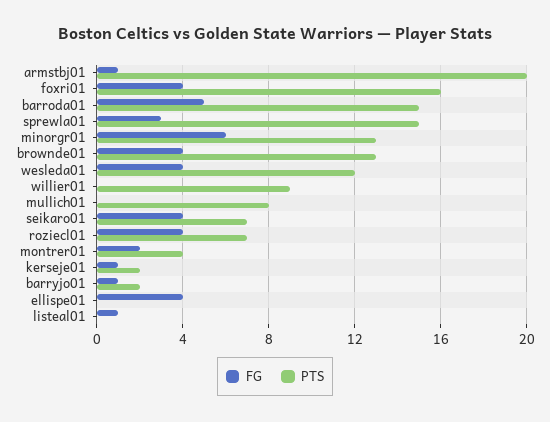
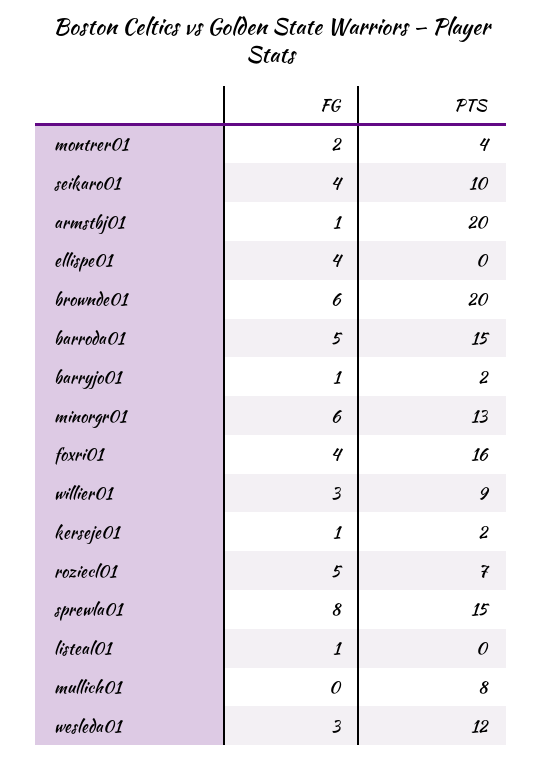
FG, sprewla01: 3 -> 8
FG, brownde01: 4 -> 6
PTS, brownde01: 13 -> 20
FG, wesleda01: 4 -> 3
FG, willier01: 0 -> 3
PTS, seikaro01: 7 -> 10
FG, roziecl01: 4 -> 5

